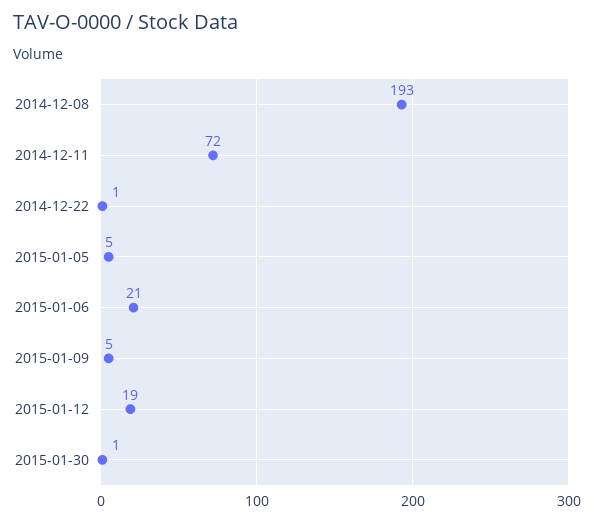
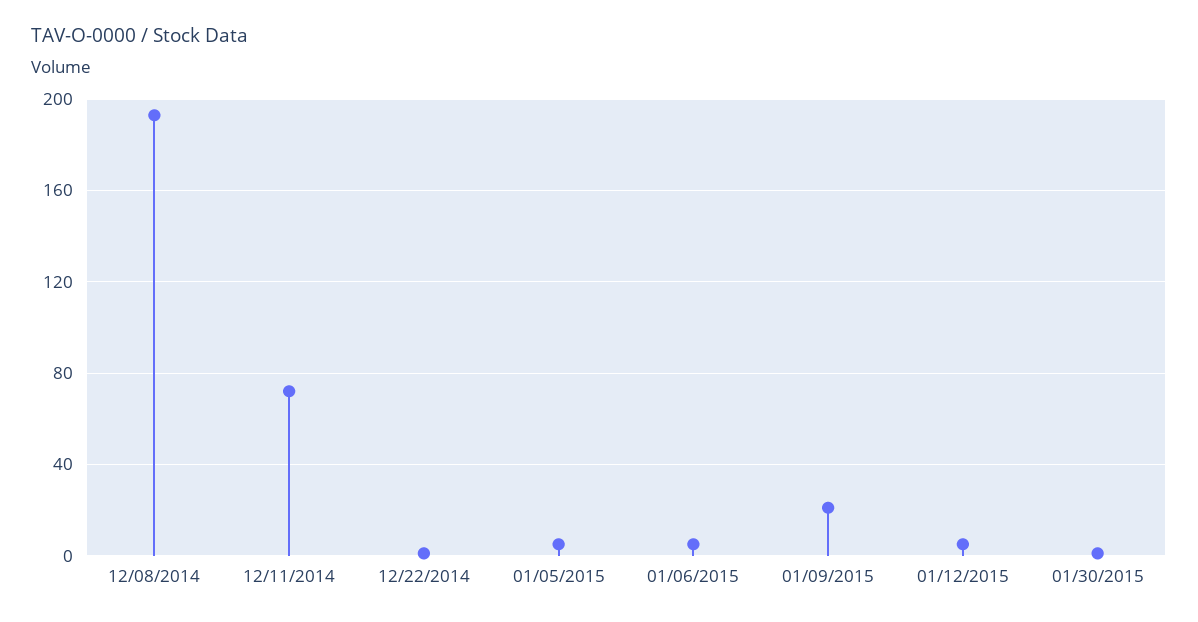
2015-01-06: 21 -> 5
2015-01-09: 5 -> 20
2015-01-12: 19 -> 5

